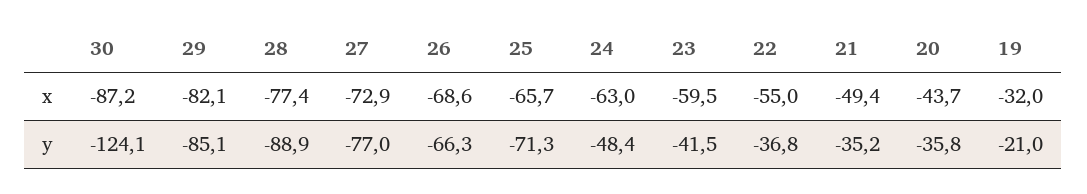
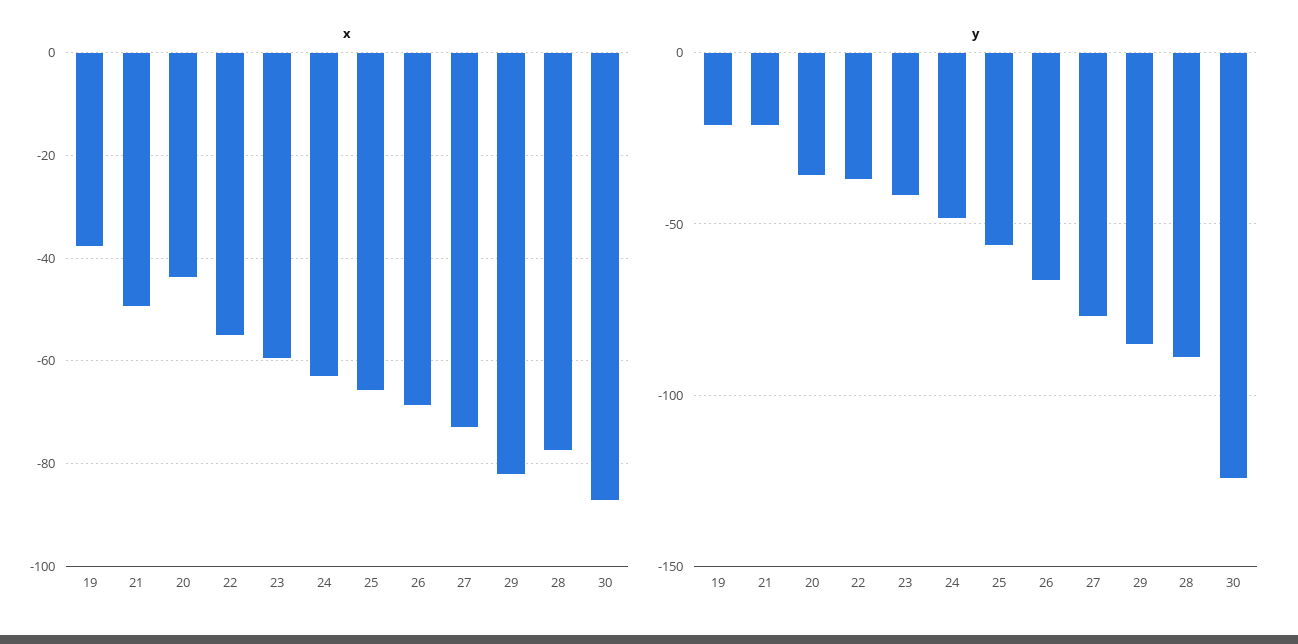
x, 19: -32 -> -38
y, 25: -71.3 -> -55
y, 21: -35.2 -> -20

